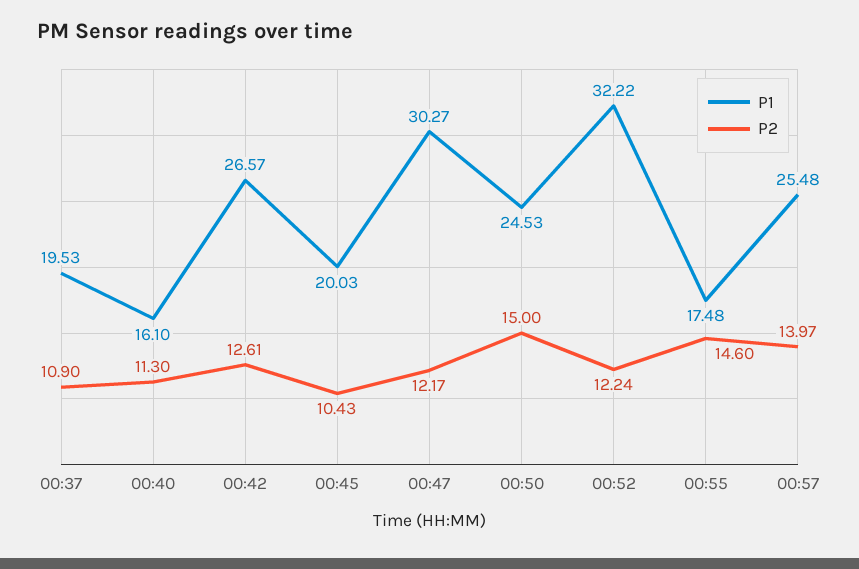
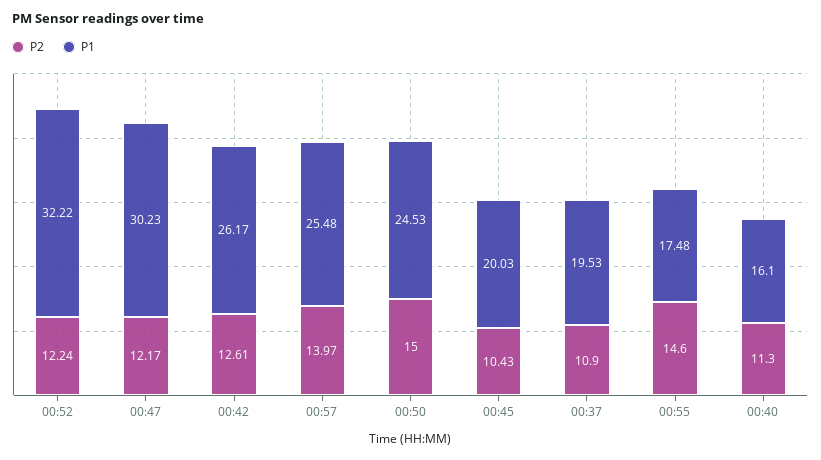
P1, 00:42: 26.57 -> 26.17
P1, 00:47: 30.27 -> 30.23

